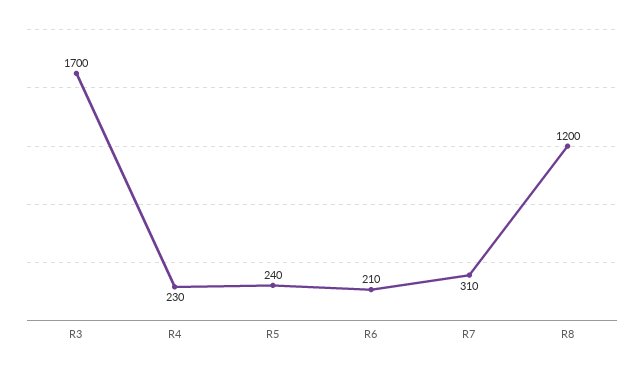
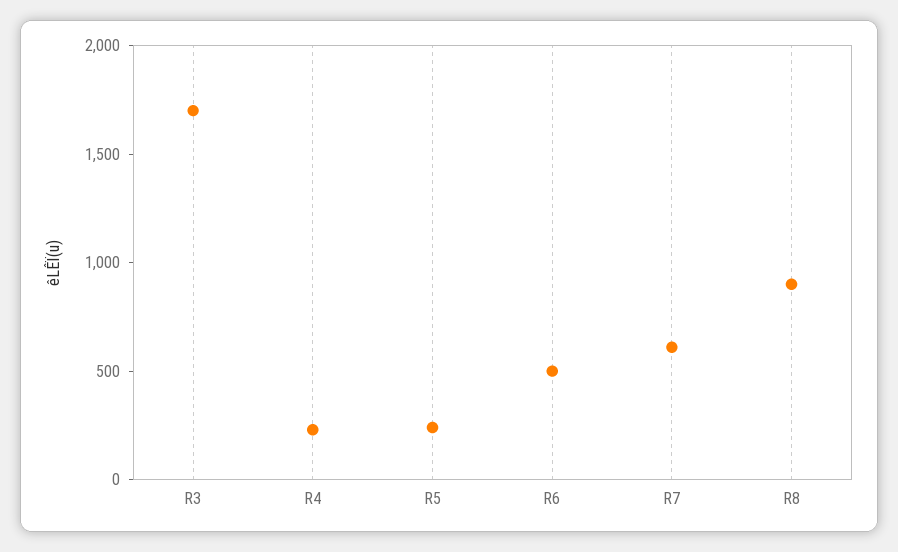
R6: 210 -> 500
R7: 310 -> 600
R8: 1200 -> 900

